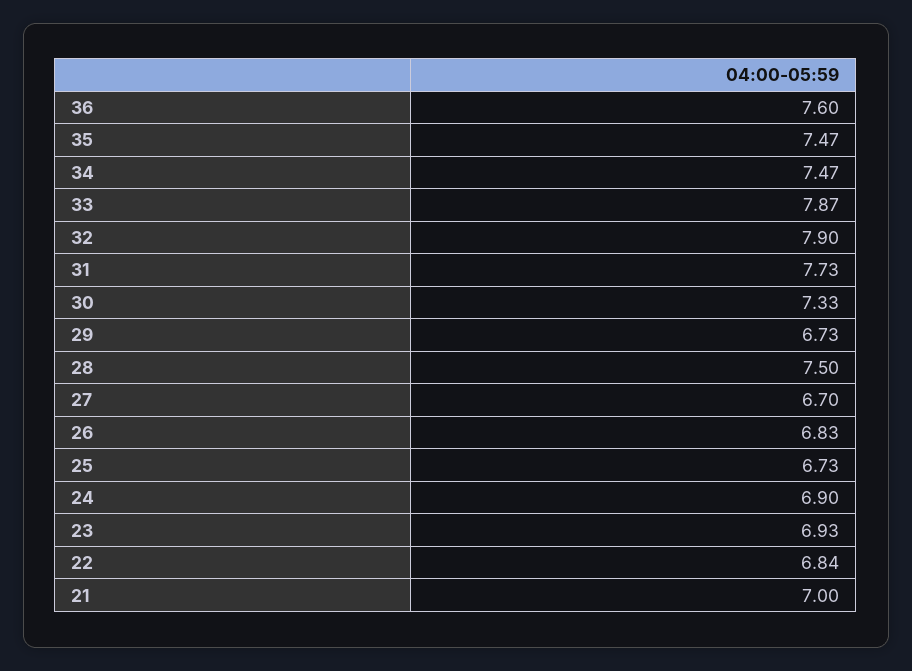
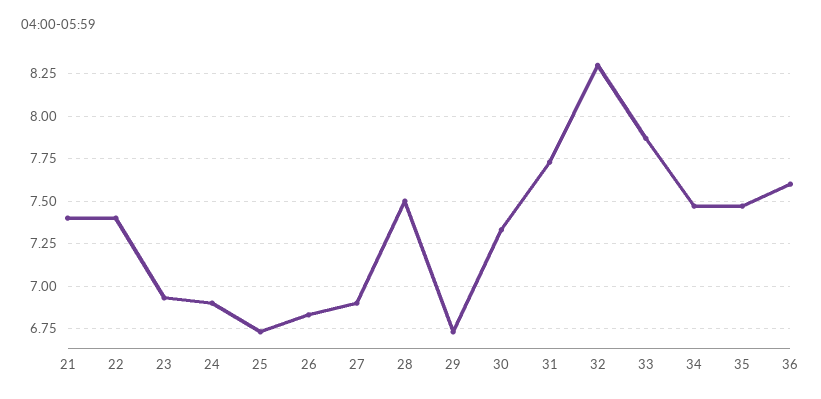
32: 7.9 -> 8.3
27: 6.7 -> 6.9
22: 6.84 -> 7.4
21: 7 -> 7.4

